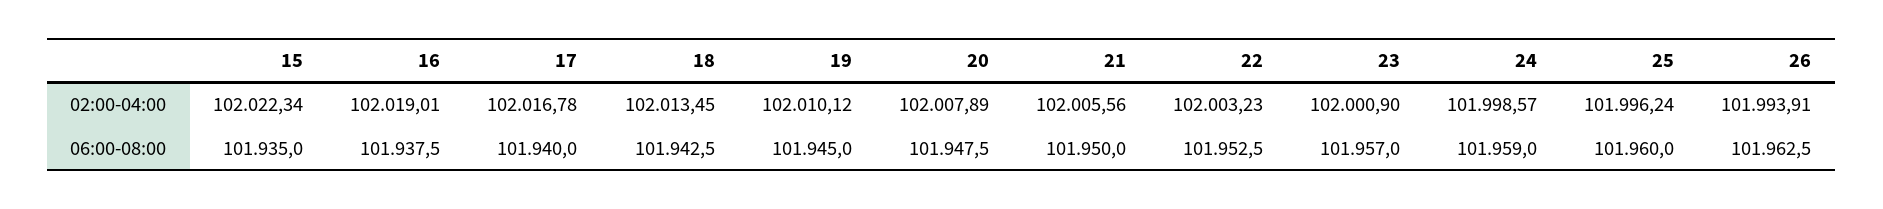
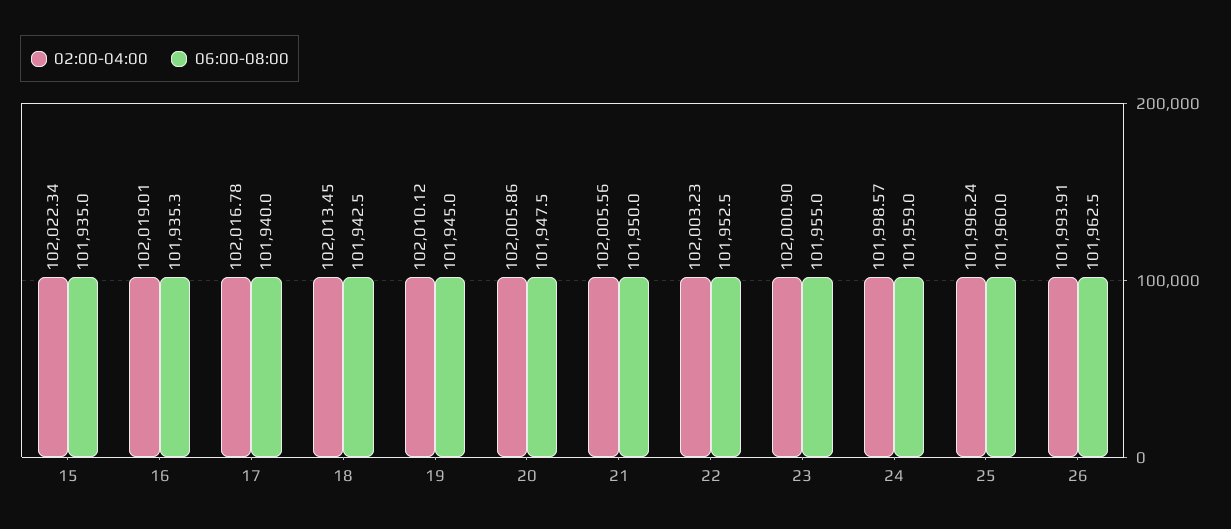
02:00-04:00, 20: 102007.89 -> 102005.86
06:00-08:00, 16: 101937.5 -> 101935.3
06:00-08:00, 23: 101957 -> 101955

